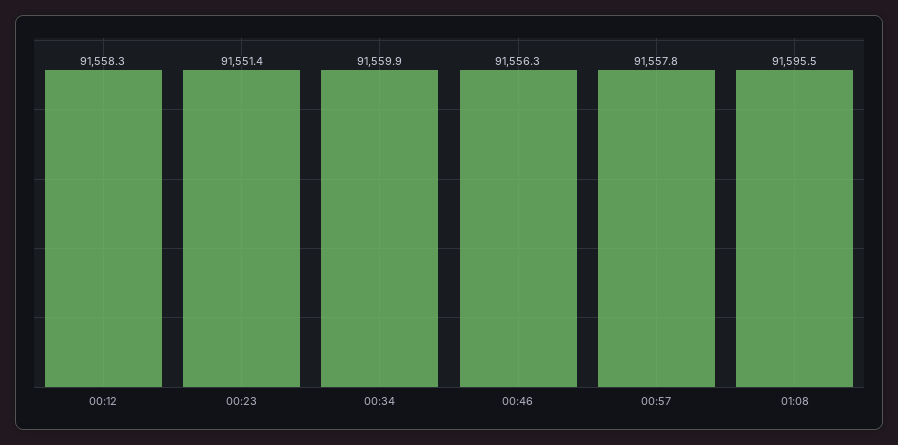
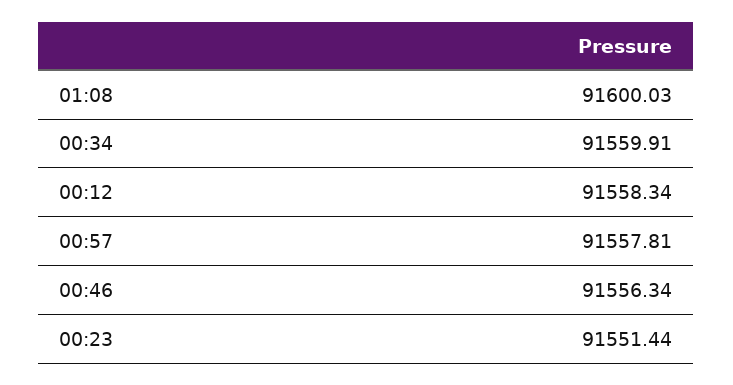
01:08: 91595.5 -> 91600.03

